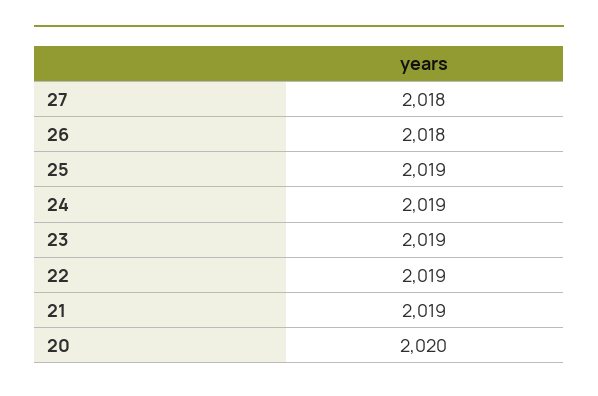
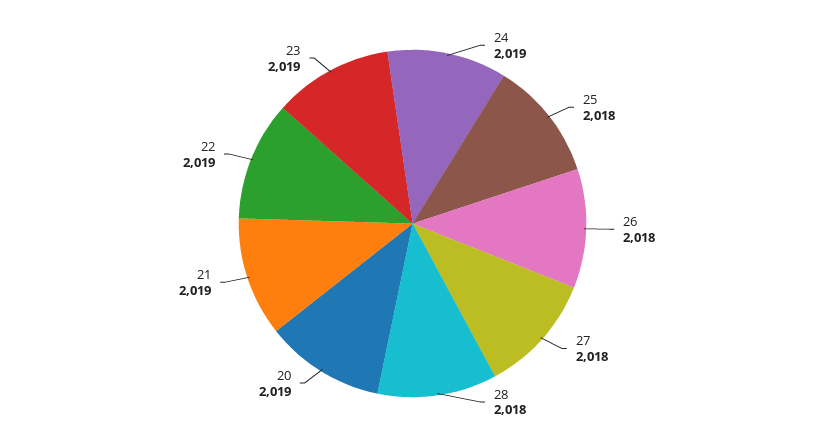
25: 2019 -> 2018
20: 2020 -> 2019
28: none -> 2018

